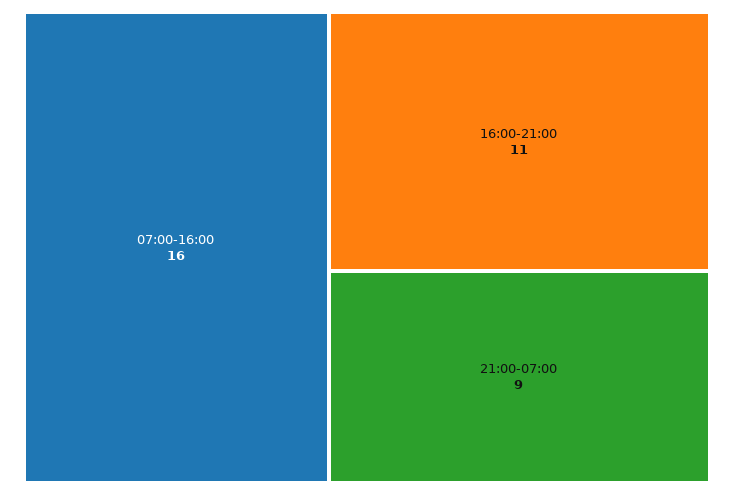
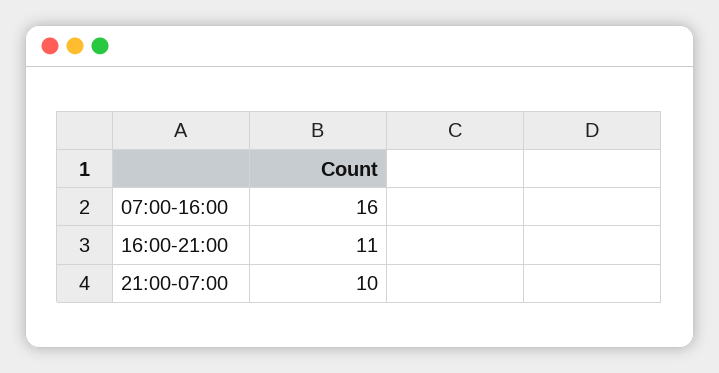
21:00-07:00: 9 -> 10

